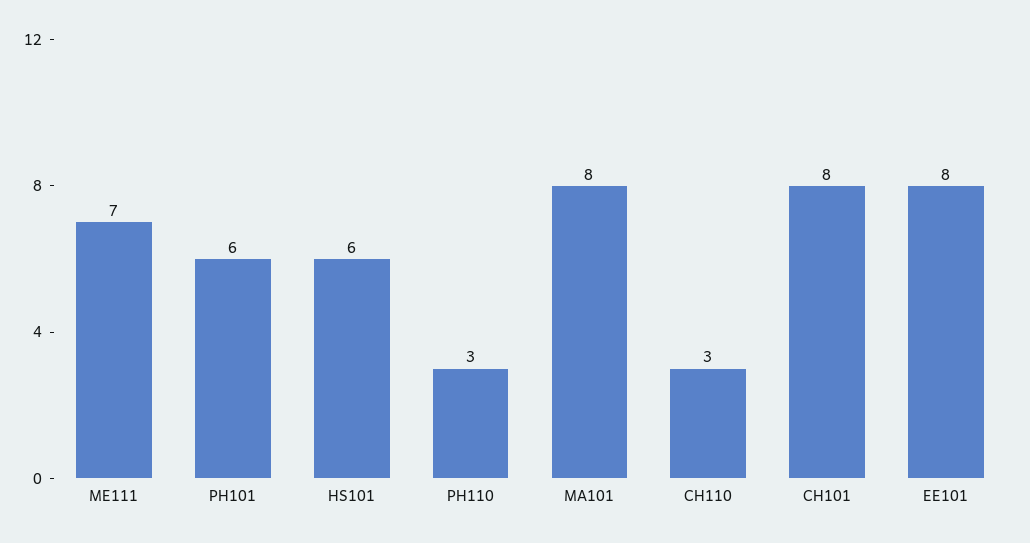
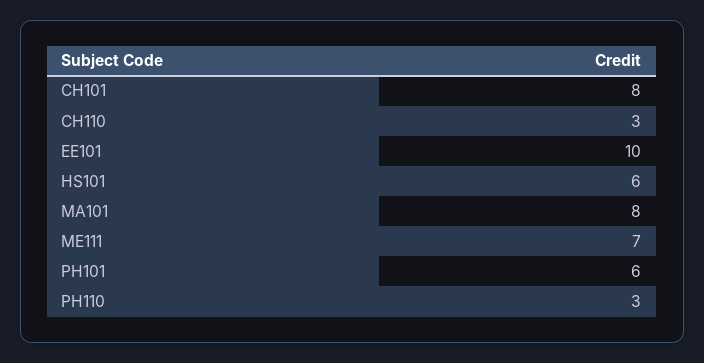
EE101: 8 -> 10

